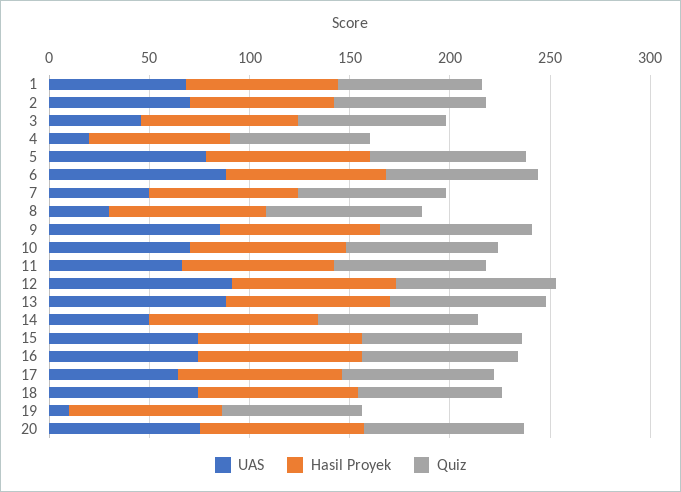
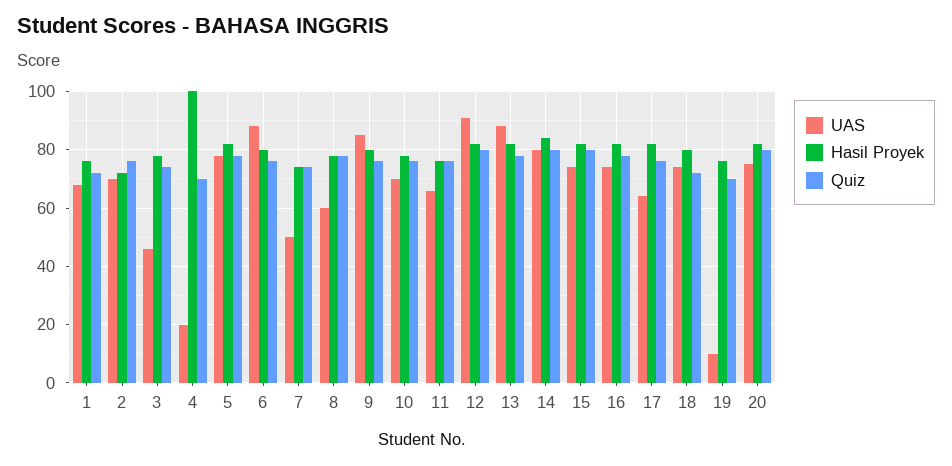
Hasil Proyek, 4: 70 -> 100
UAS, 8: 30 -> 60
UAS, 14: 50 -> 80

